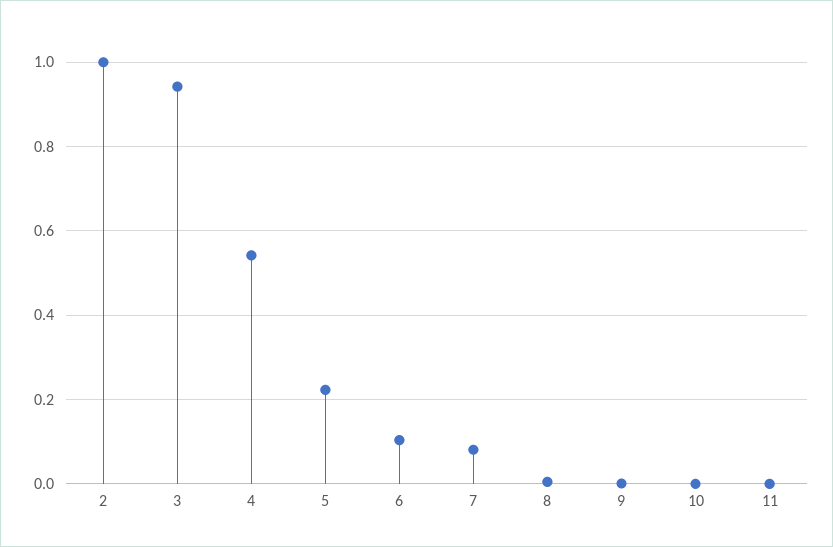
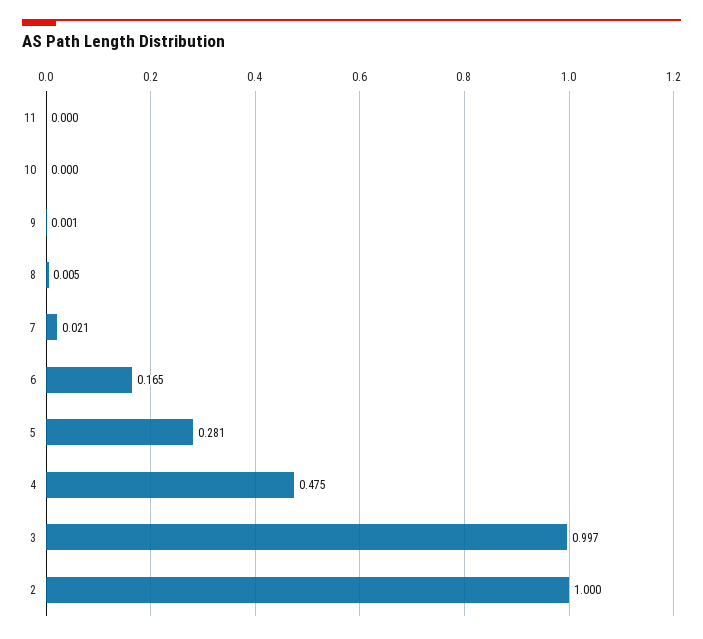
3: 0.94 -> 0.997
4: 0.54 -> 0.475
5: 0.22 -> 0.281
6: 0.1 -> 0.165
7: 0.08 -> 0.021

